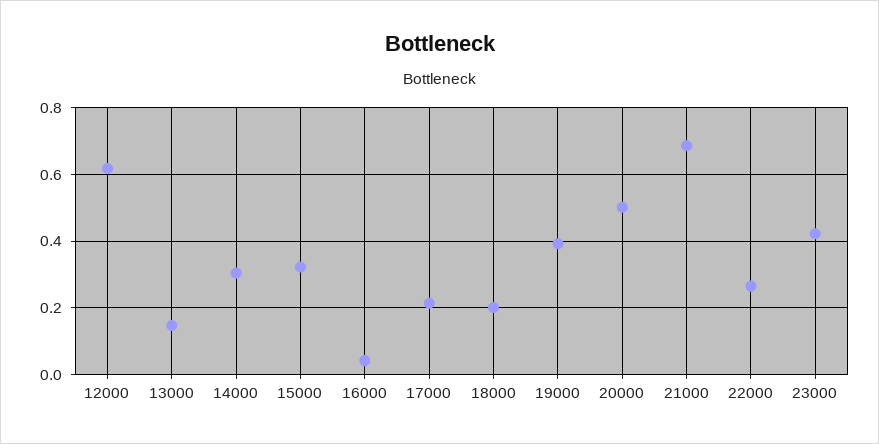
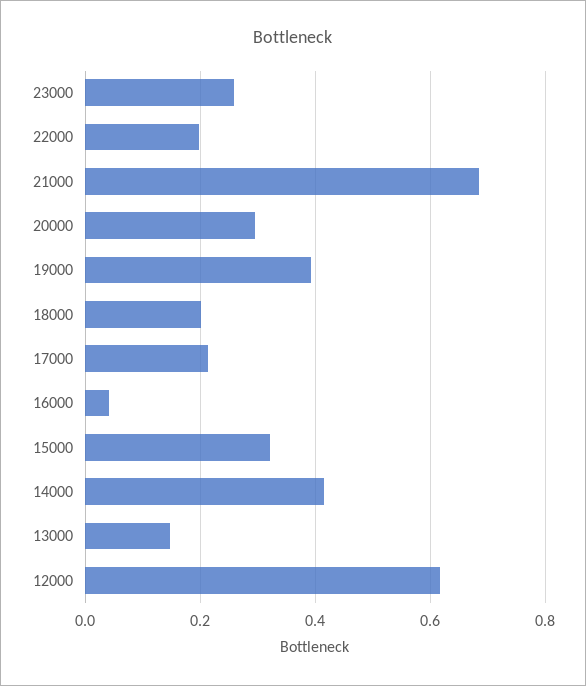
14000: 0.3 -> 0.42
20000: 0.5 -> 0.3
22000: 0.26 -> 0.2
23000: 0.42 -> 0.26

